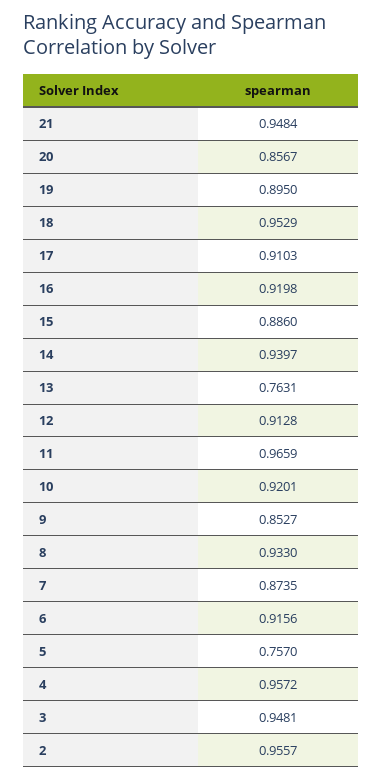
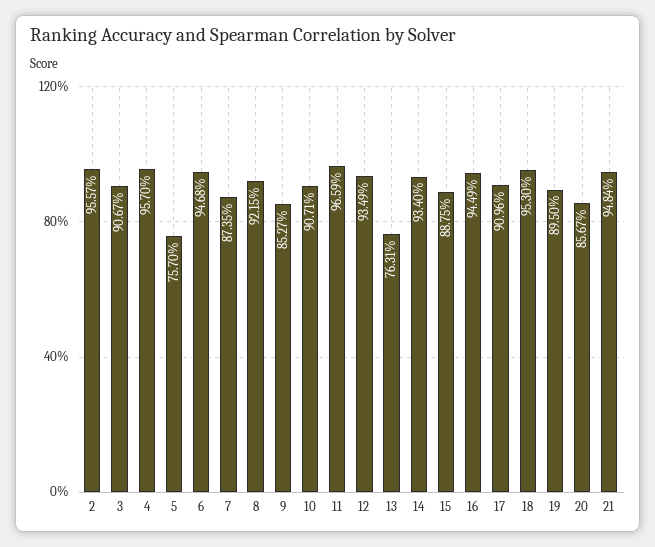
18: 0.9529 -> 0.953
17: 0.9103 -> 0.9096
16: 0.9198 -> 0.9449
15: 0.886 -> 0.8875
14: 0.9397 -> 0.934
12: 0.9128 -> 0.9349
10: 0.9201 -> 0.9071
8: 0.933 -> 0.9215
6: 0.9156 -> 0.9468
4: 0.9572 -> 0.957
3: 0.9481 -> 0.9067

